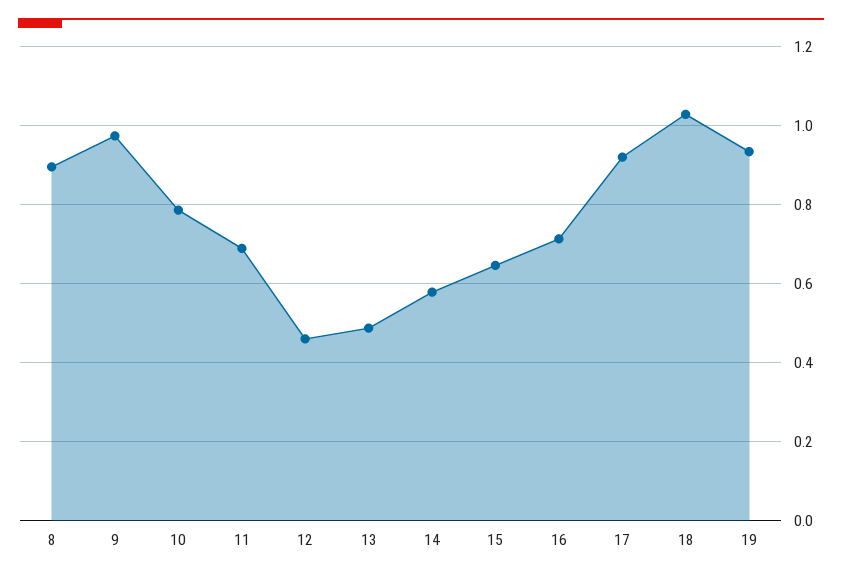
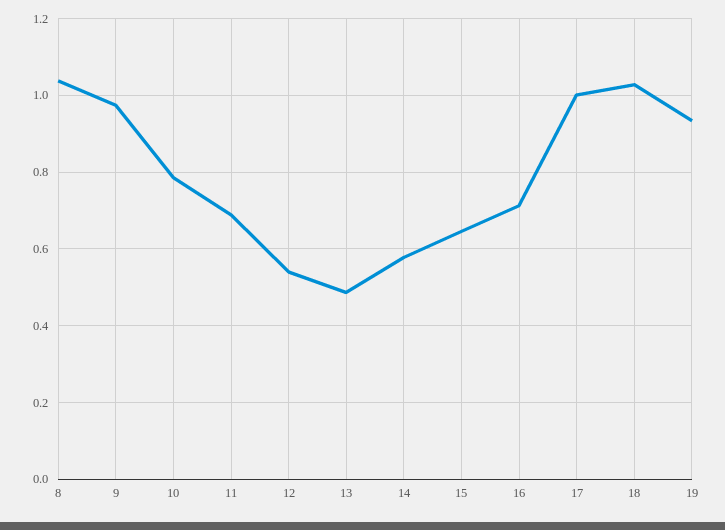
8: 0.9 -> 1.04
12: 0.46 -> 0.54
17: 0.92 -> 1

